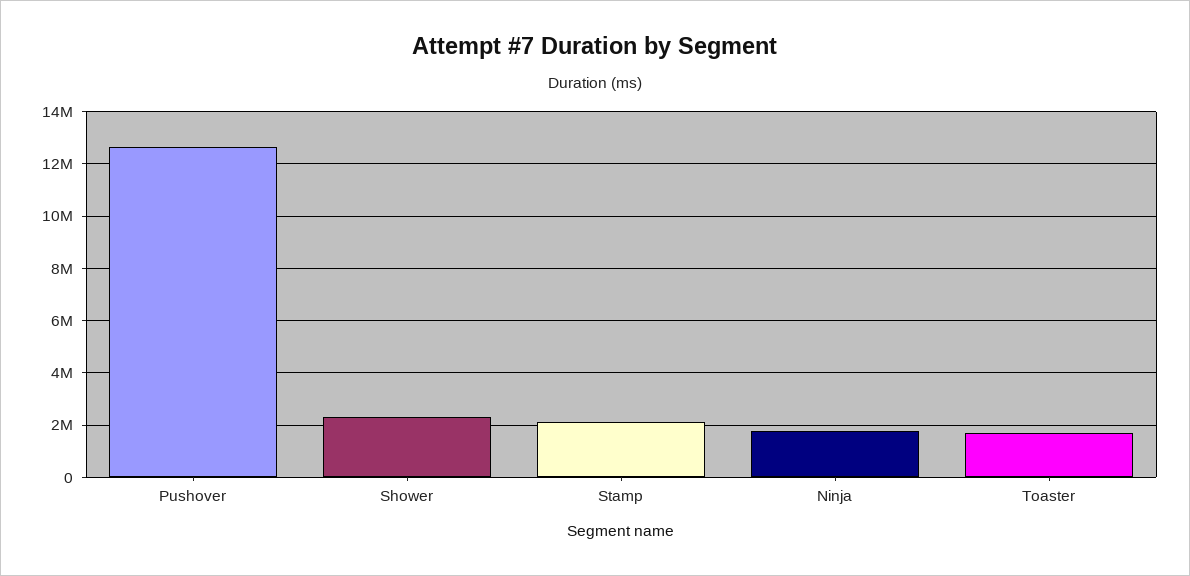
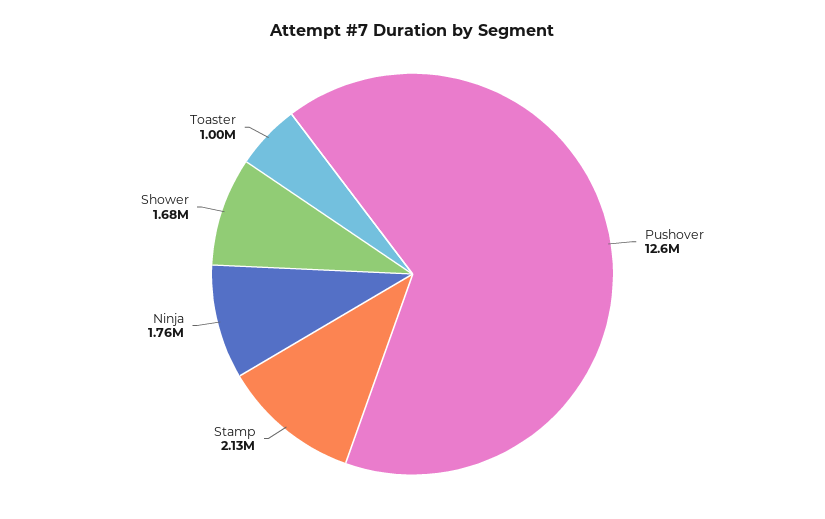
Shower: 2250000 -> 1680000
Toaster: 1750000 -> 1000000

